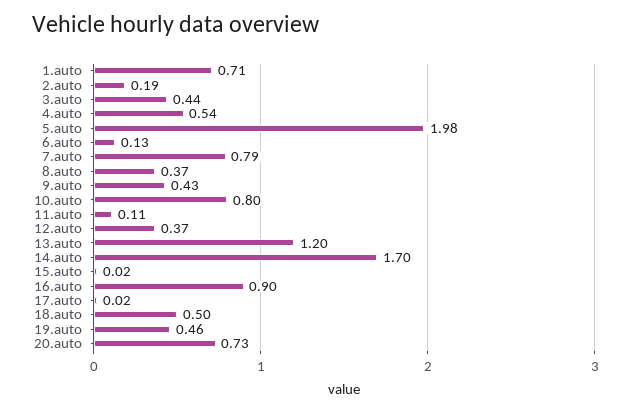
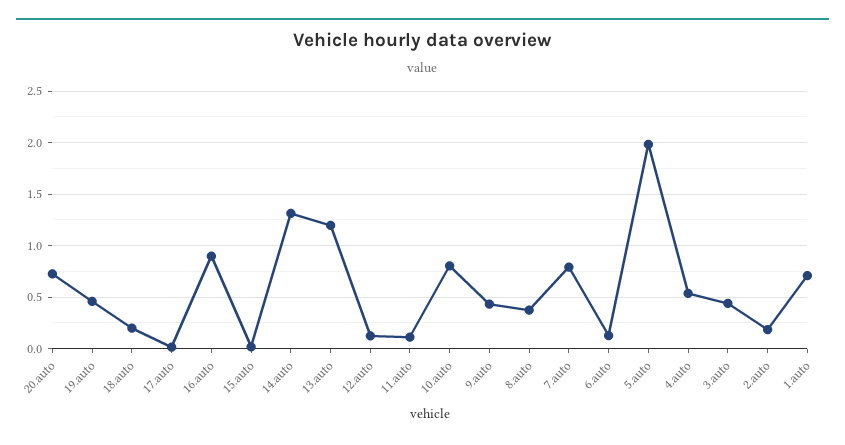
12.auto: 0.37 -> 0.1
14.auto: 1.7 -> 1.3
18.auto: 0.5 -> 0.2

